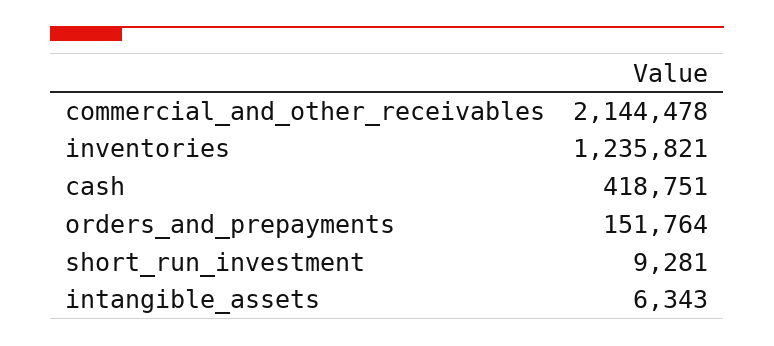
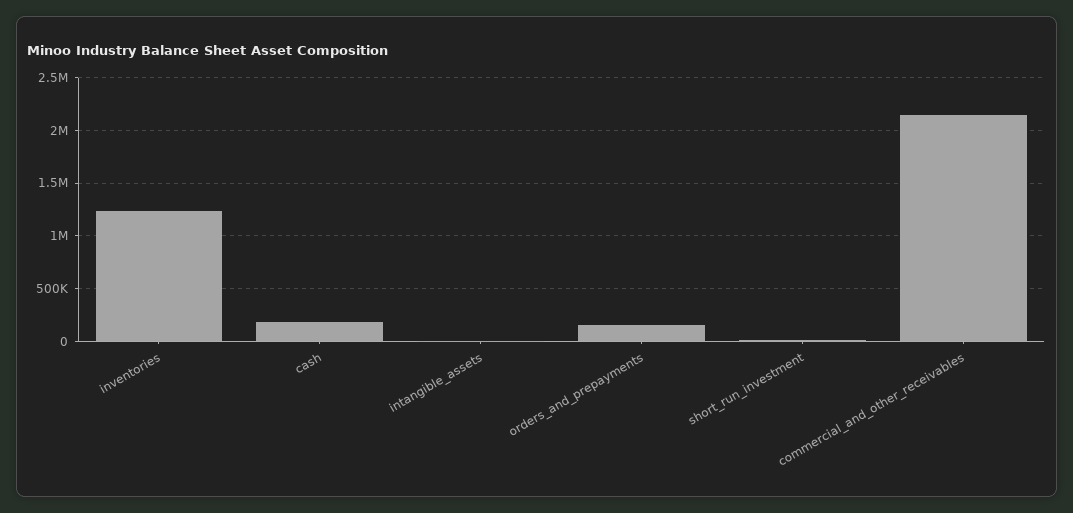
cash: 418751 -> 200000

